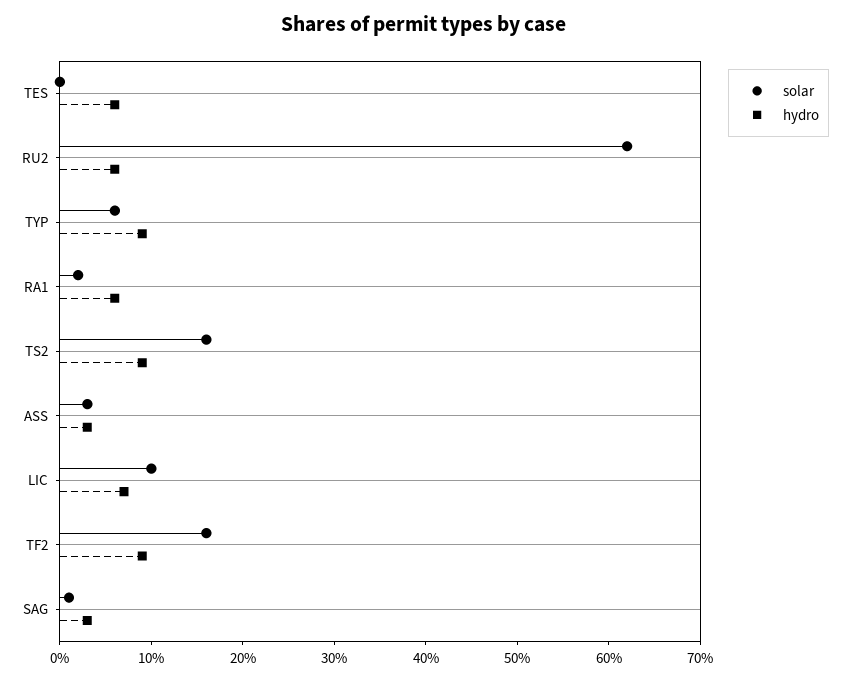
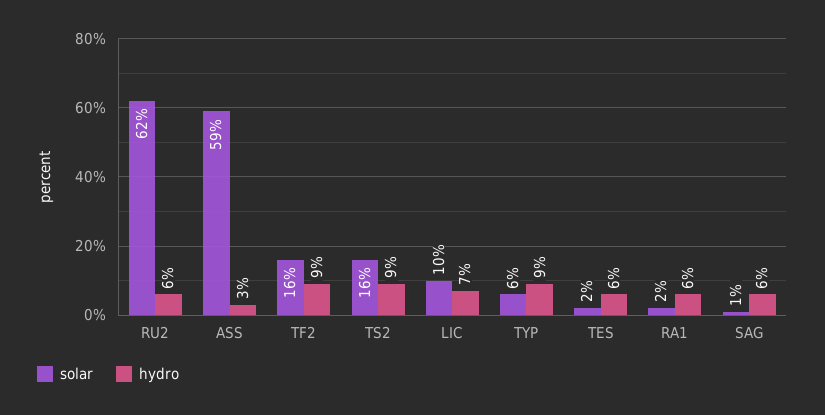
solar, TES: 0 -> 2
solar, ASS: 3 -> 59
hydro, SAG: 3 -> 6

